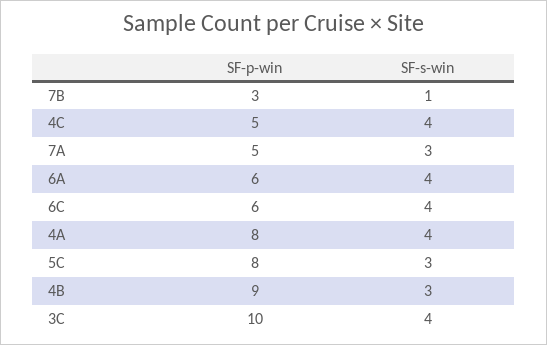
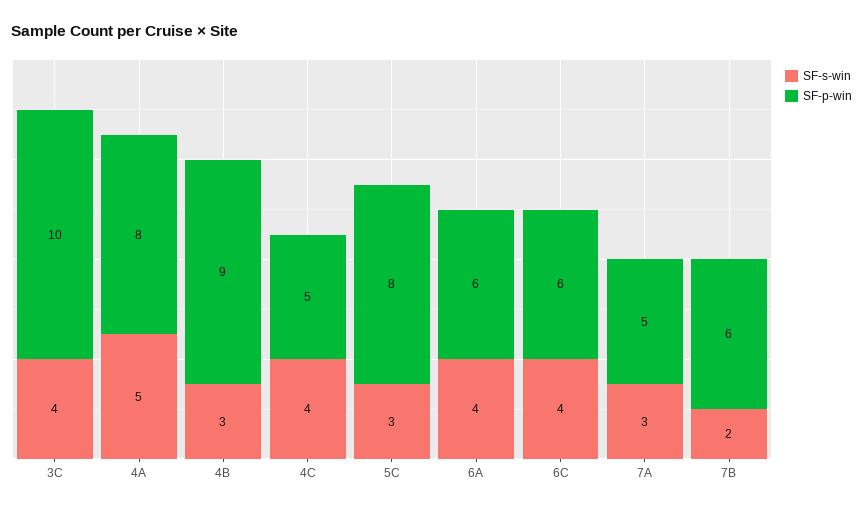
SF-p-win, 7B: 3 -> 6
SF-s-win, 7B: 1 -> 2
SF-s-win, 4A: 4 -> 5

